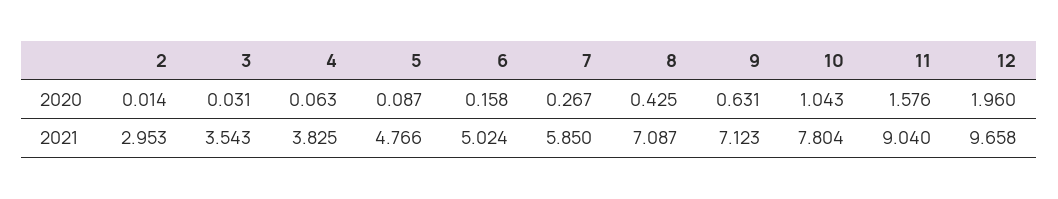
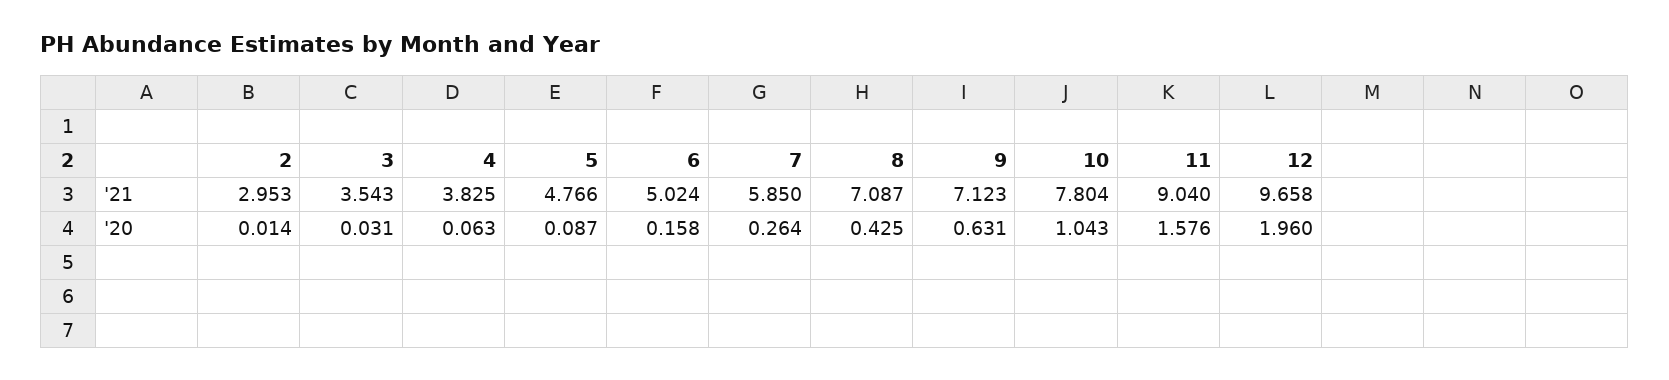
7, 2020: 0.267 -> 0.264

